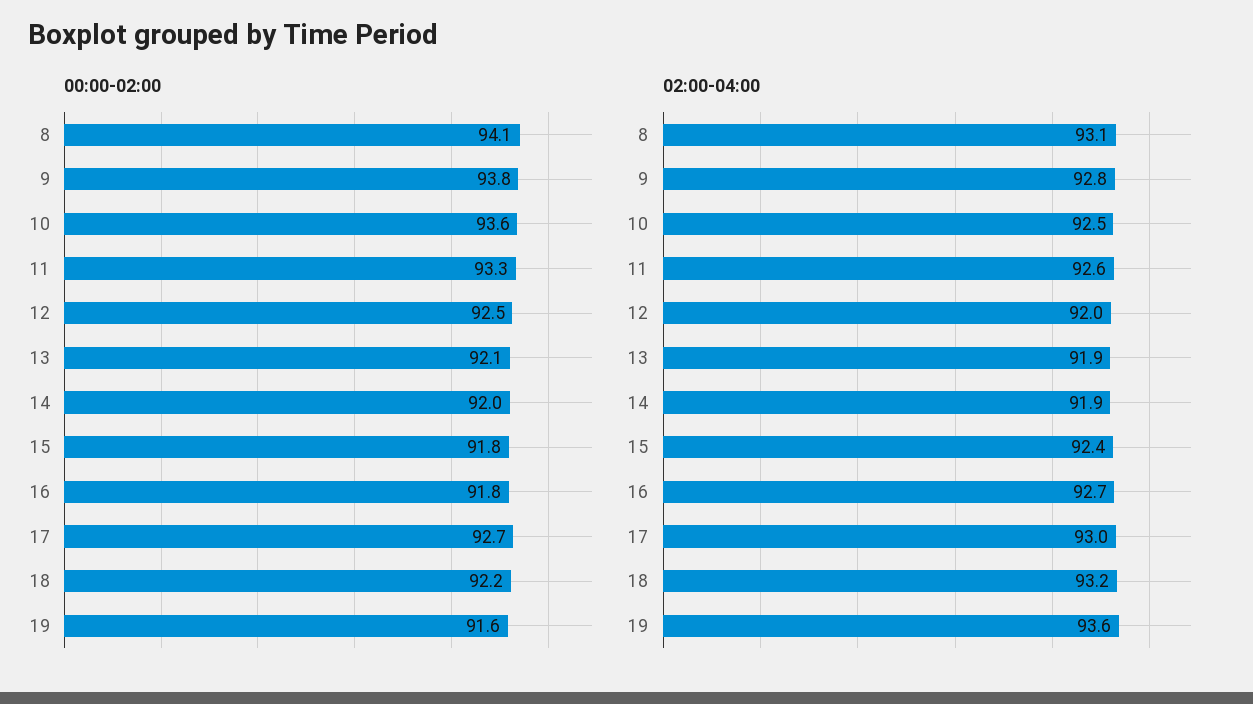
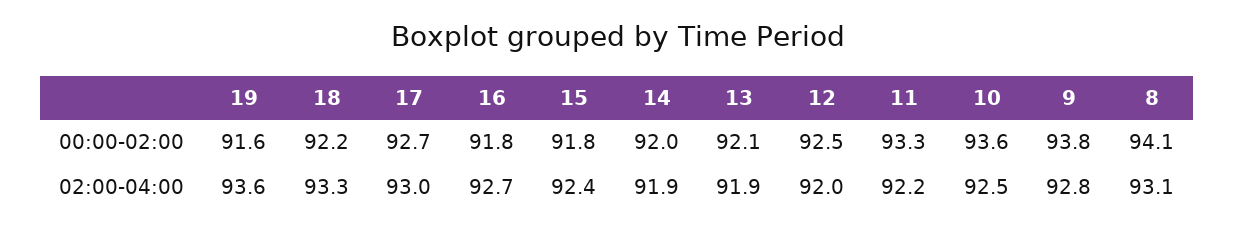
02:00-04:00, 11: 92.6 -> 92.2
02:00-04:00, 18: 93.2 -> 93.3

